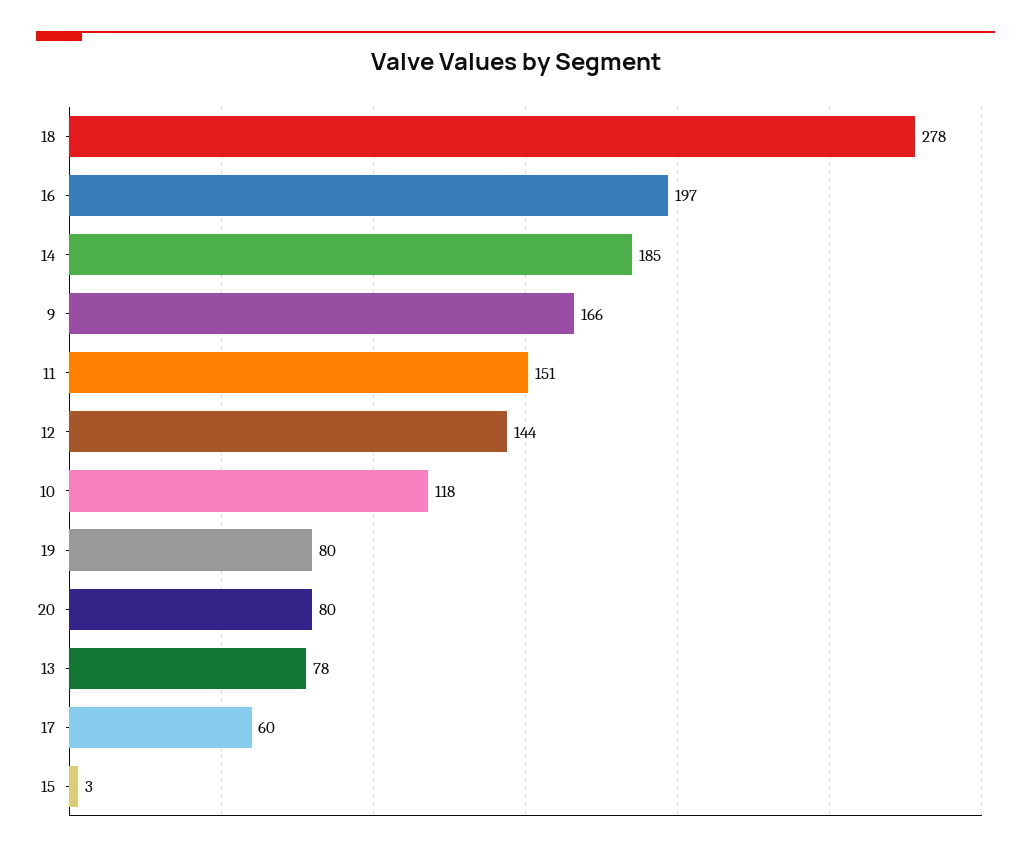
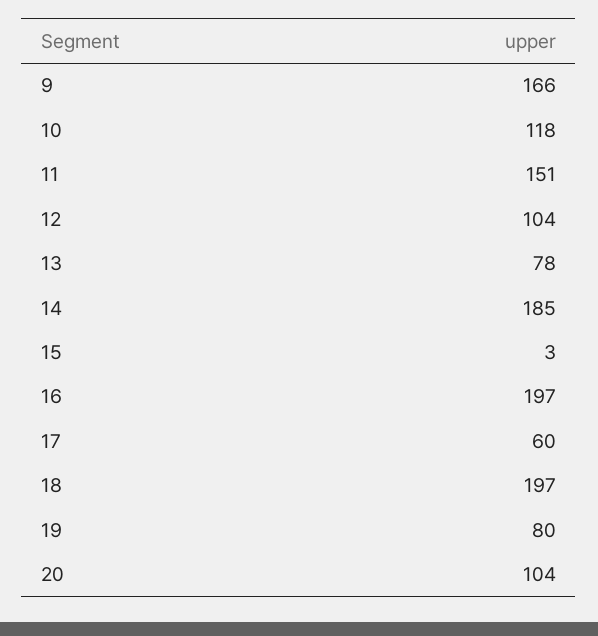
18: 278 -> 197
12: 144 -> 104
20: 80 -> 104

